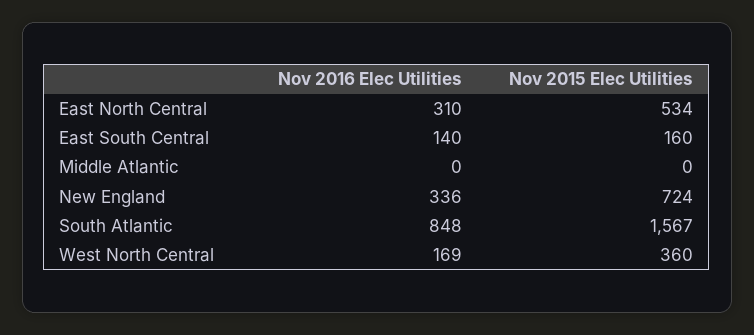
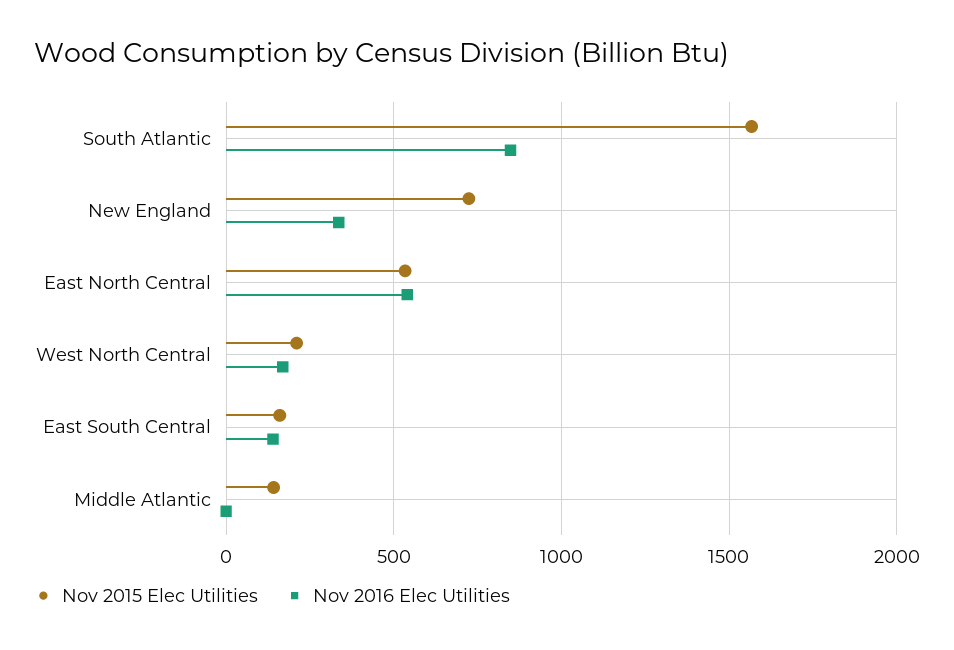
Nov 2016 Elec Utilities, East North Central: 310 -> 550
Nov 2015 Elec Utilities, Middle Atlantic: 0 -> 150
Nov 2015 Elec Utilities, West North Central: 360 -> 200

